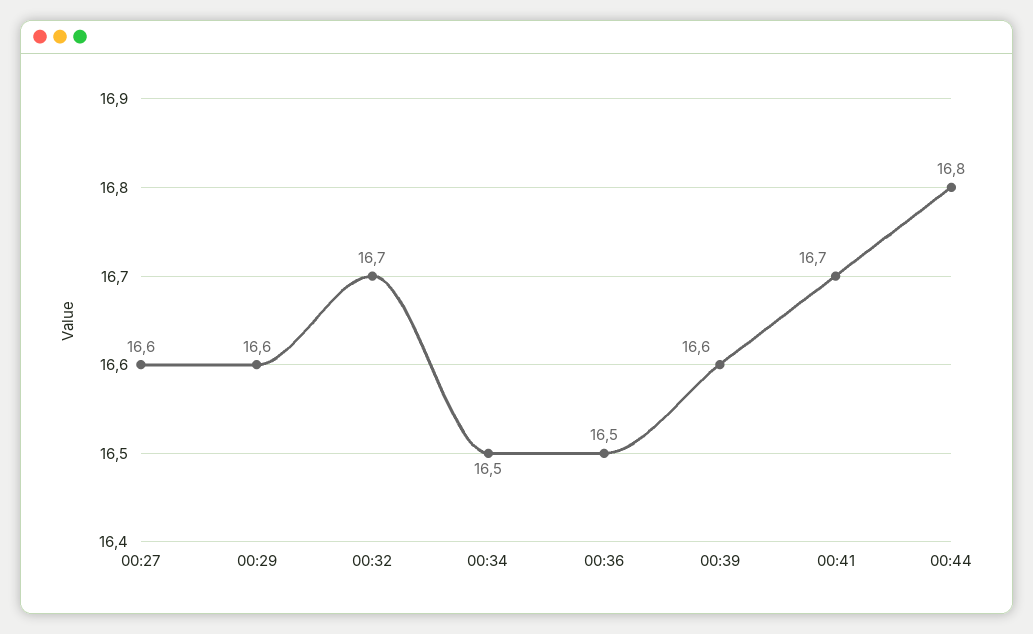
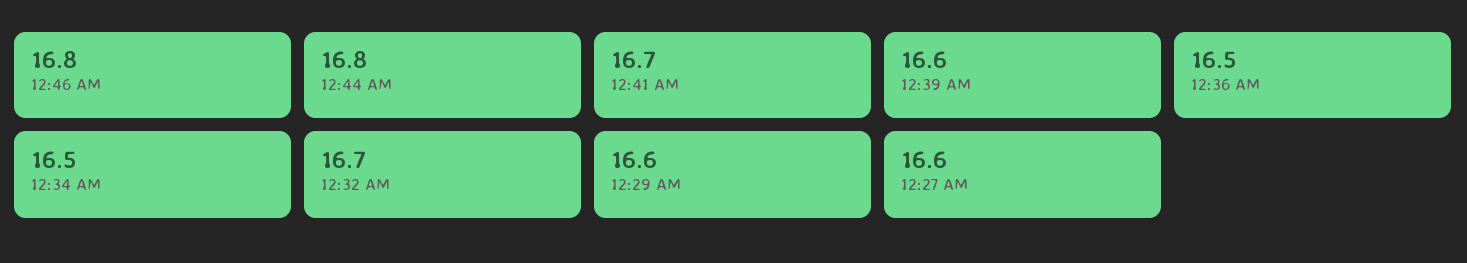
12:46 AM: none -> 16.8

